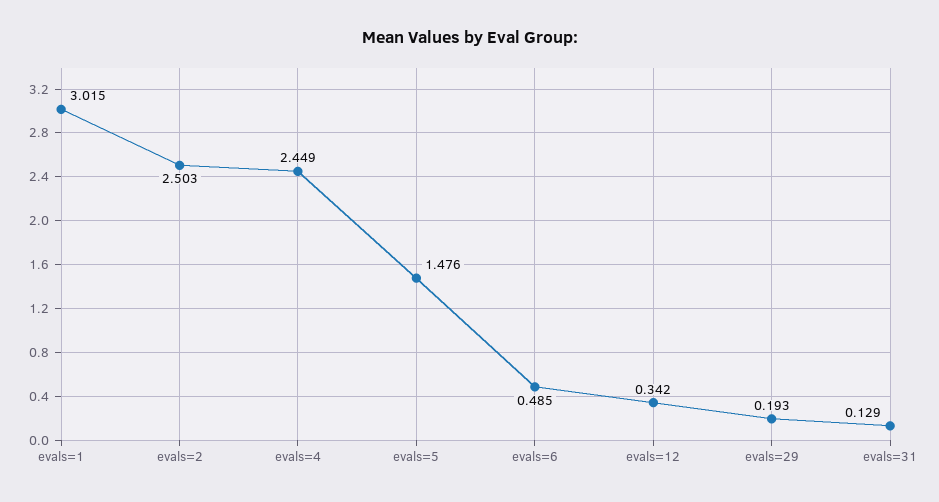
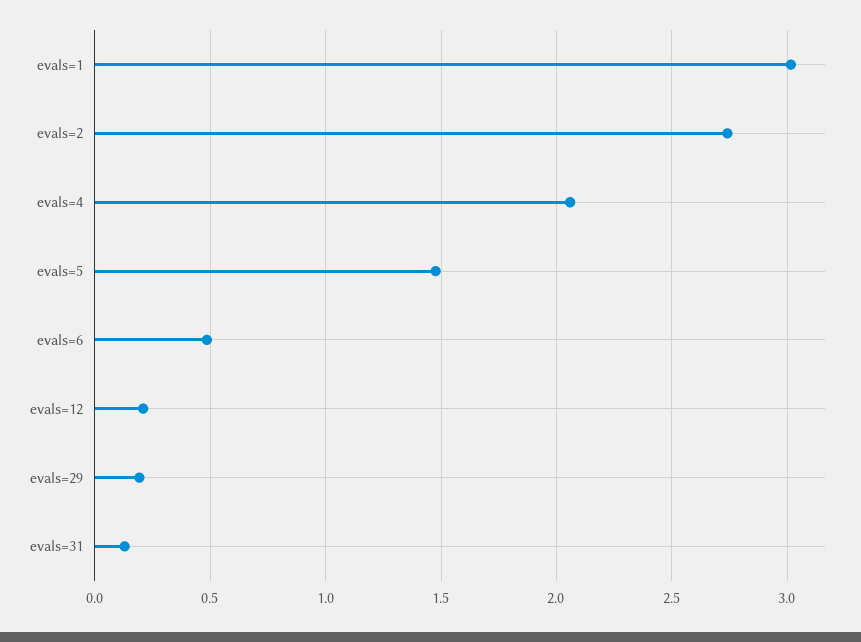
evals=2: 2.503 -> 2.75
evals=4: 2.449 -> 2.05
evals=12: 0.342 -> 0.2

